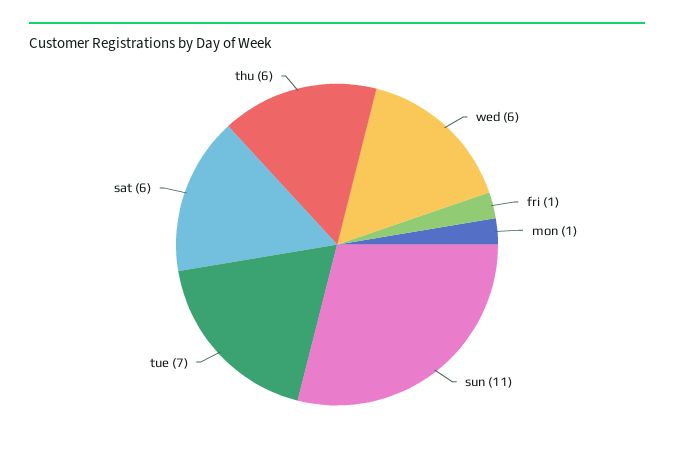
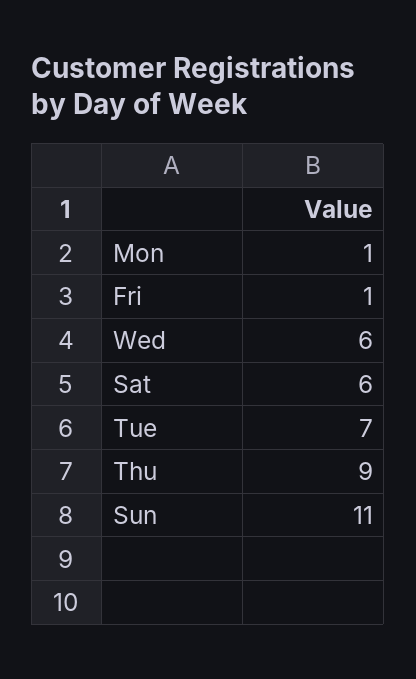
thu: 6 -> 9

